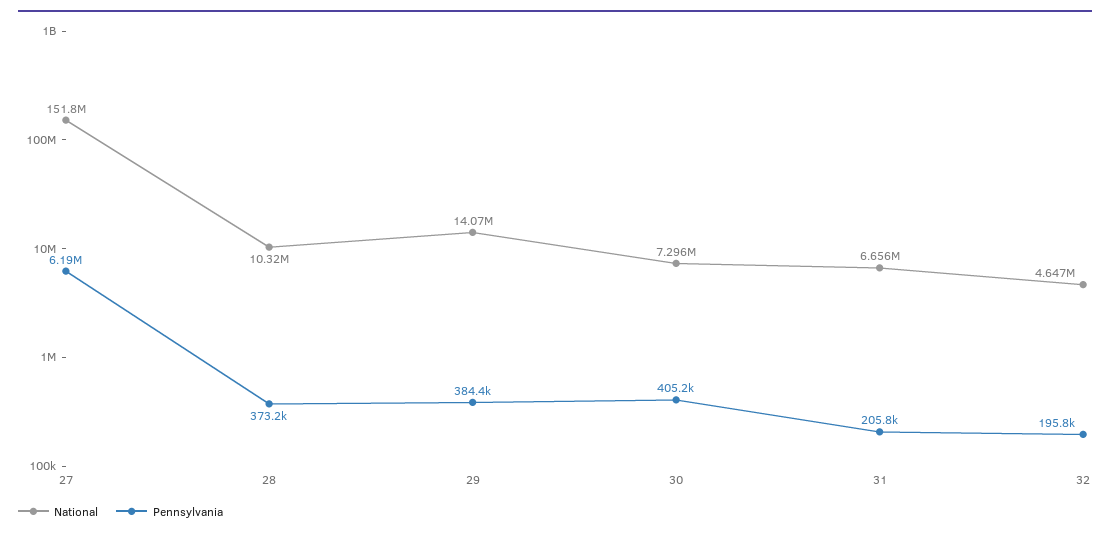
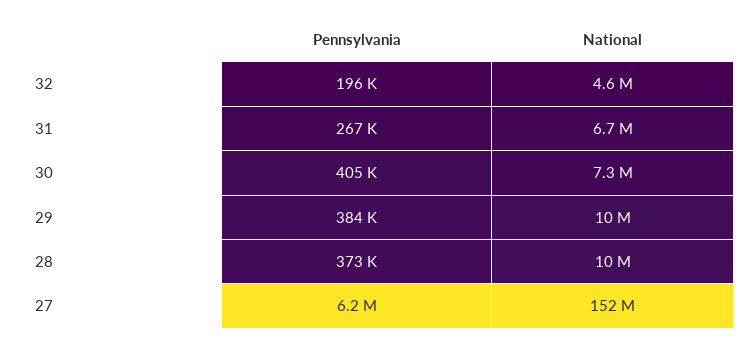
National, 29: 14070000 -> 10000000
Pennsylvania, 31: 205800 -> 267000

